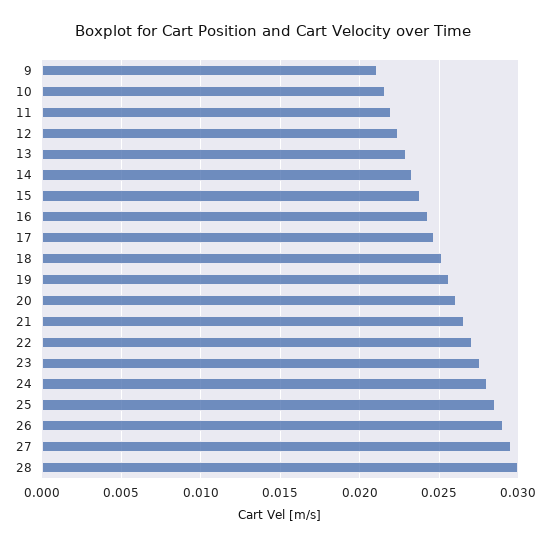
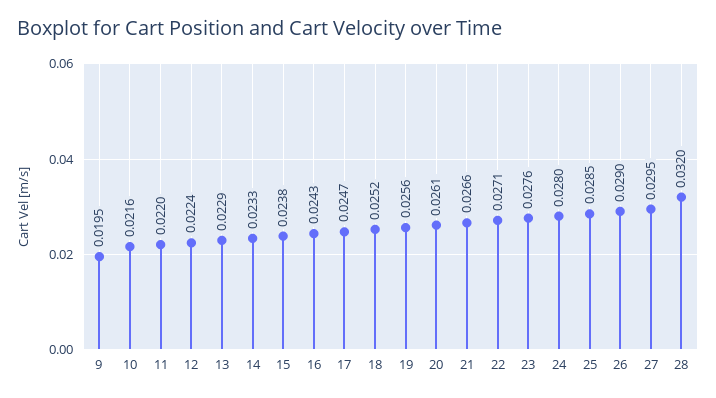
9: 0.021 -> 0.0195
28: 0.03 -> 0.032

